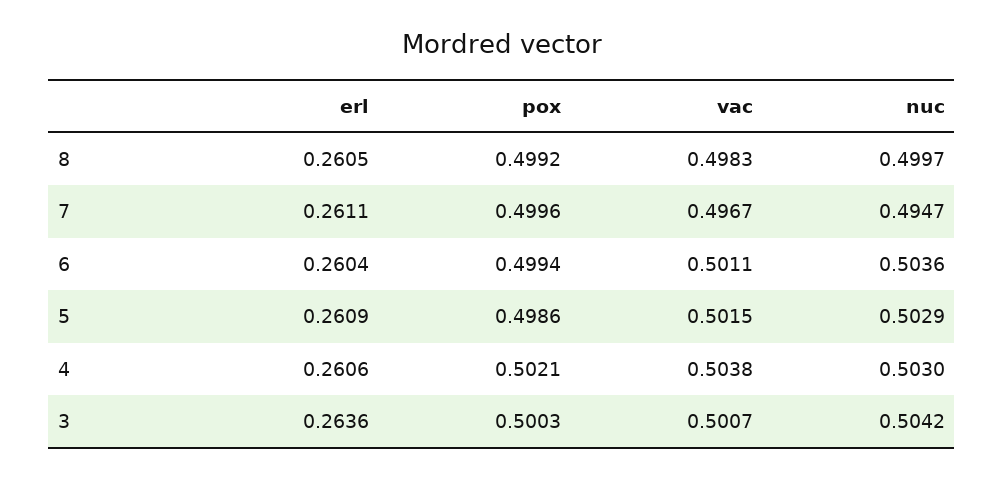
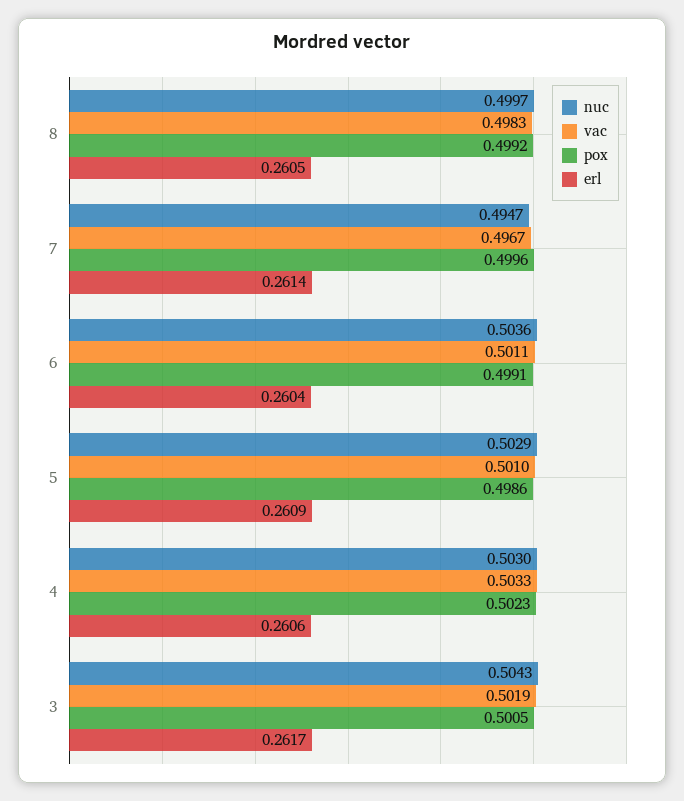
erl, 7: 0.2611 -> 0.2614
pox, 6: 0.4994 -> 0.4991
vac, 5: 0.5015 -> 0.501
pox, 4: 0.5021 -> 0.5023
vac, 4: 0.5038 -> 0.5033
erl, 3: 0.2636 -> 0.2617
pox, 3: 0.5003 -> 0.5005
vac, 3: 0.5007 -> 0.5019
nuc, 3: 0.5042 -> 0.5043

